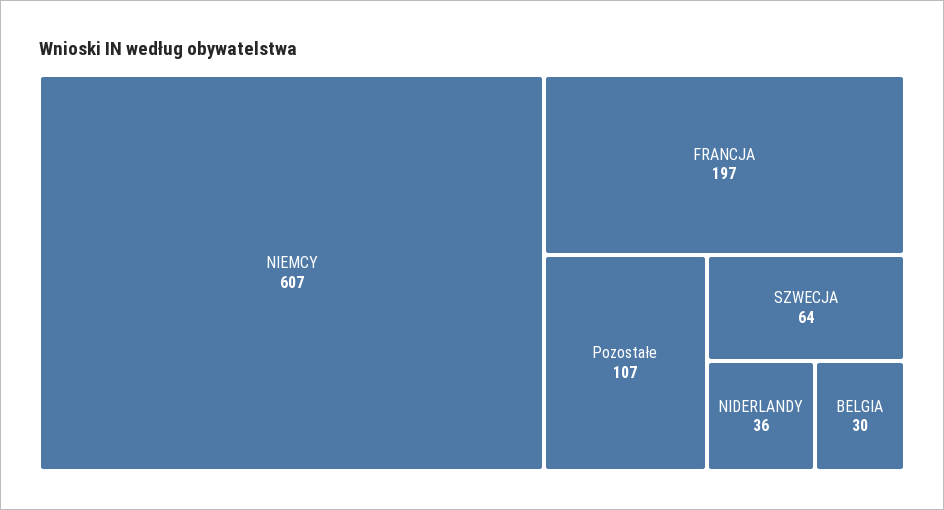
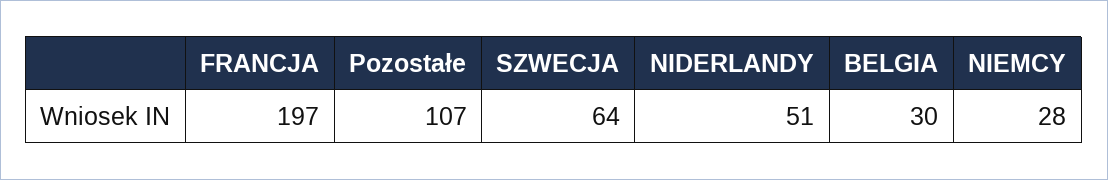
NIEMCY: 607 -> 28
NIDERLANDY: 36 -> 51

